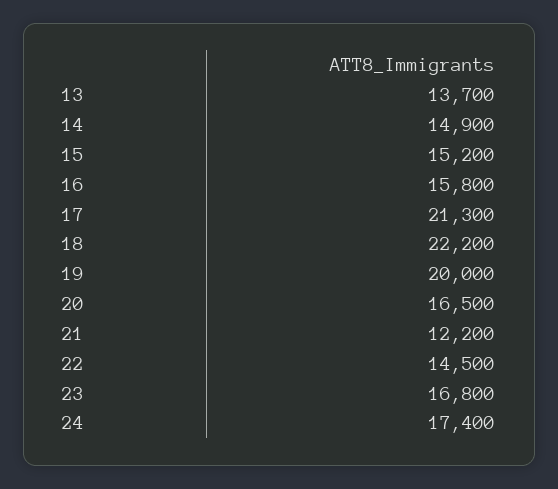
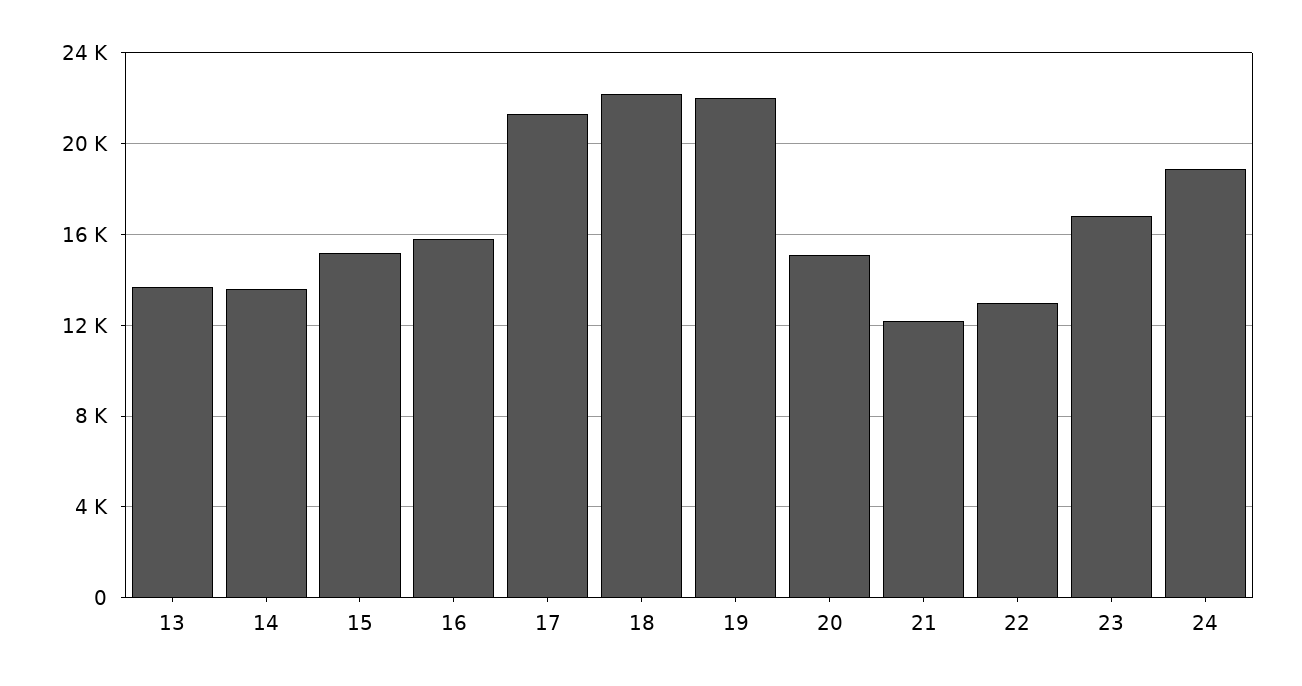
14: 14900 -> 13500
19: 20000 -> 22000
20: 16500 -> 15000
22: 14500 -> 13000
24: 17400 -> 19000

